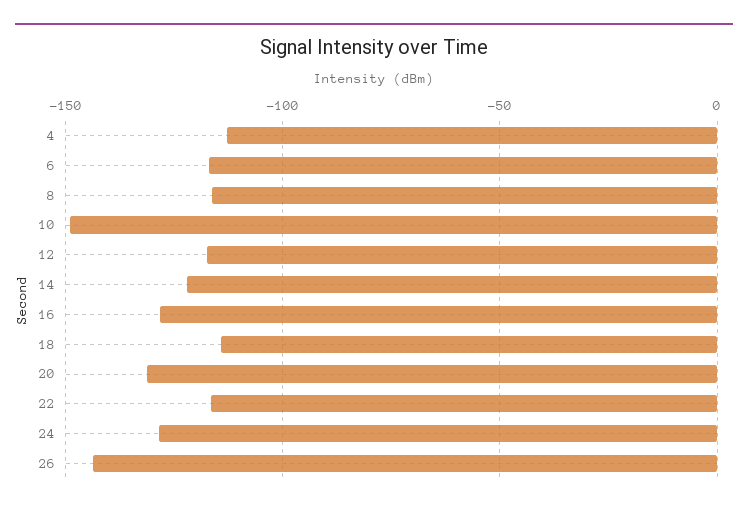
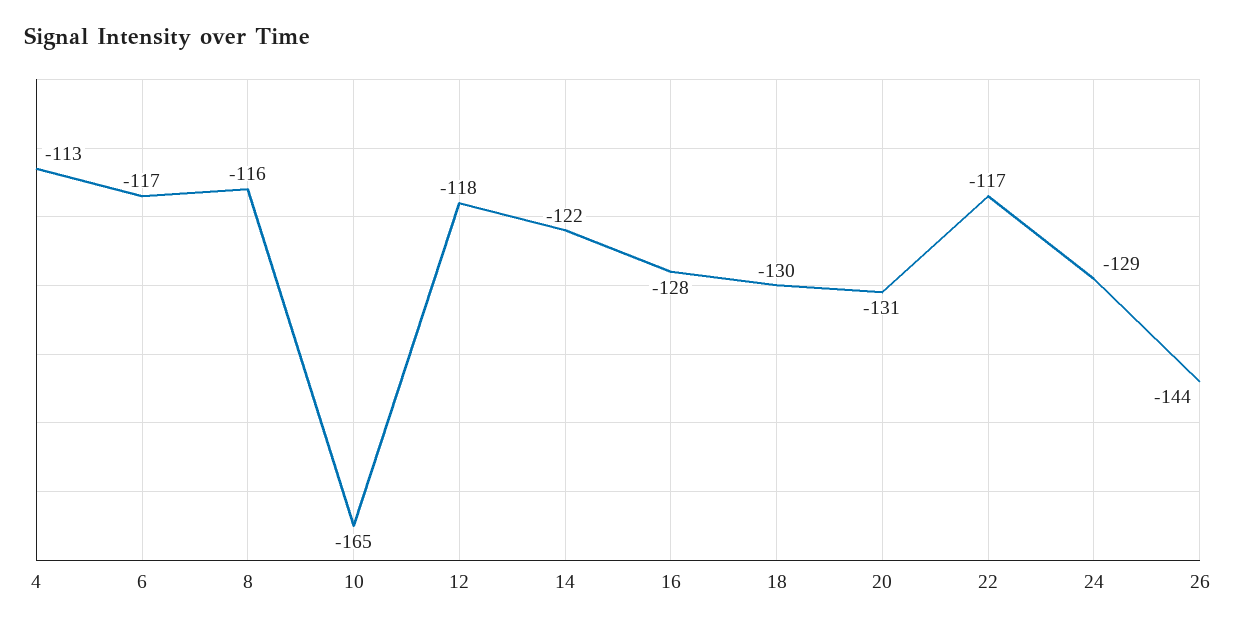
10: -150 -> -165
18: -115 -> -130

